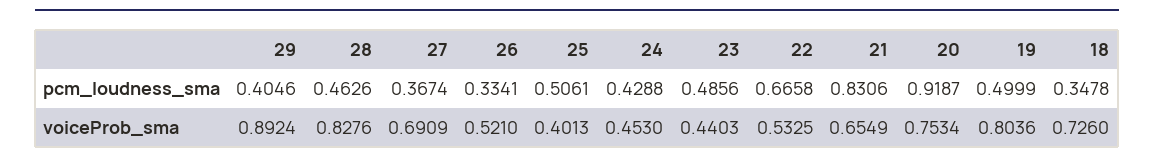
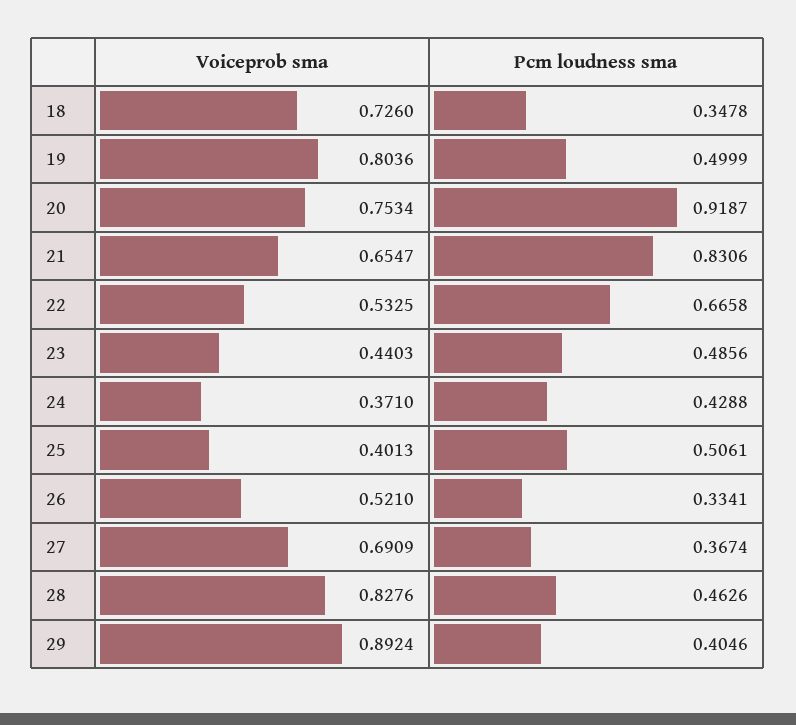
24, voiceProb_sma: 0.453 -> 0.371
21, voiceProb_sma: 0.6549 -> 0.6547

